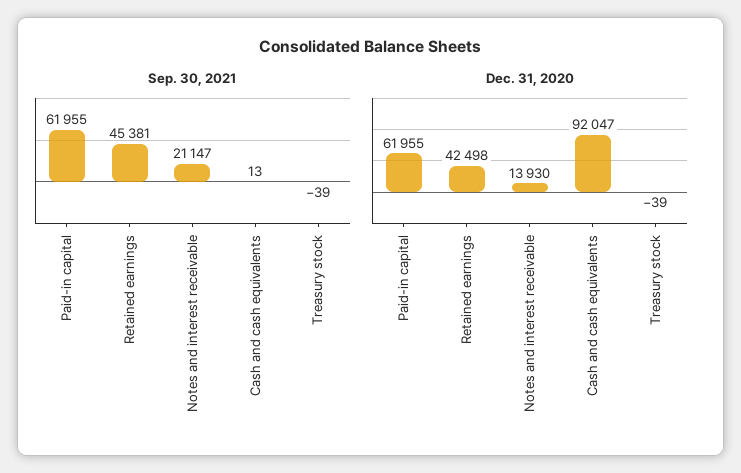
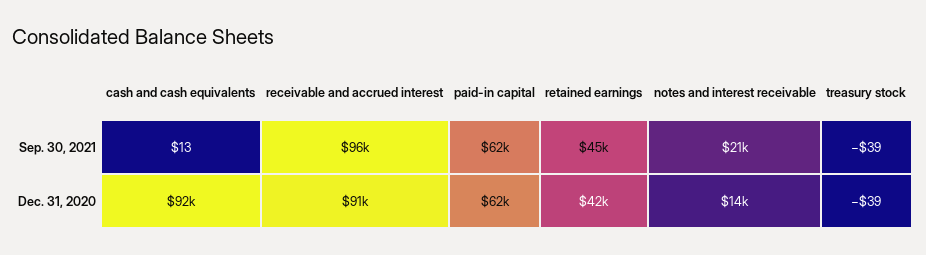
Sep. 30, 2021, receivable and accrued interest: none -> 96000
Dec. 31, 2020, receivable and accrued interest: none -> 91000

